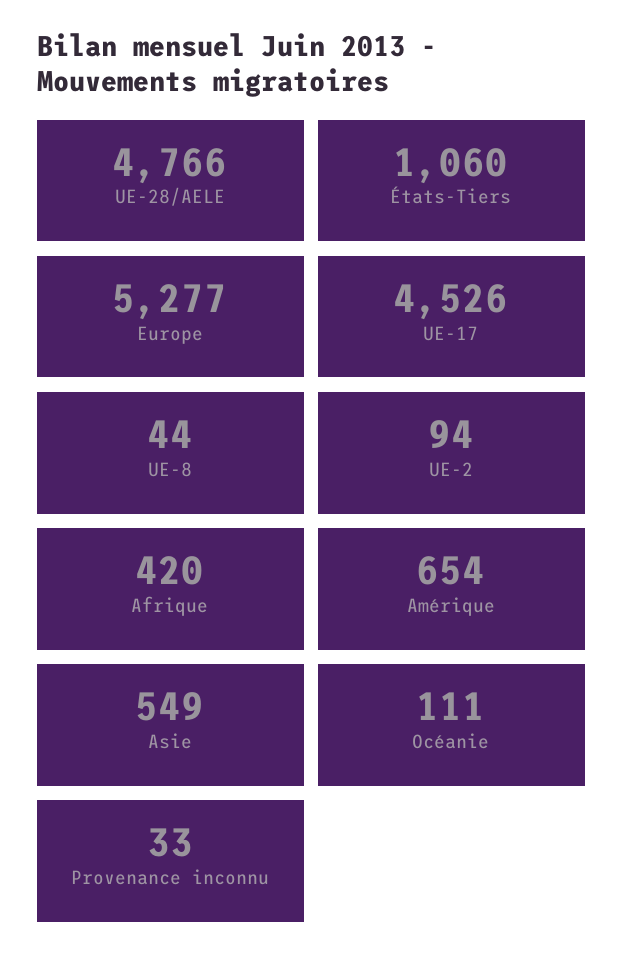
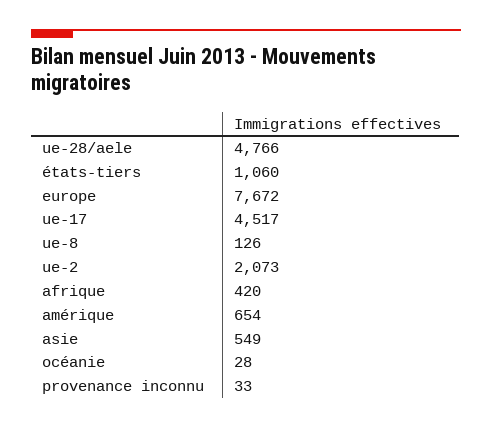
Europe: 5277 -> 7672
UE-17: 4526 -> 4517
UE-8: 44 -> 126
UE-2: 94 -> 2073
Océanie: 111 -> 28

